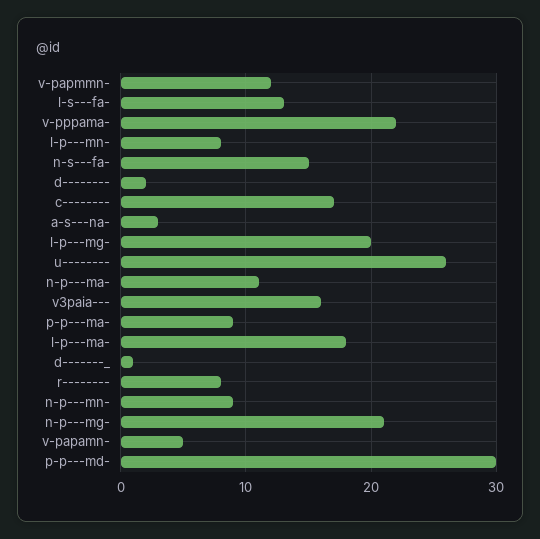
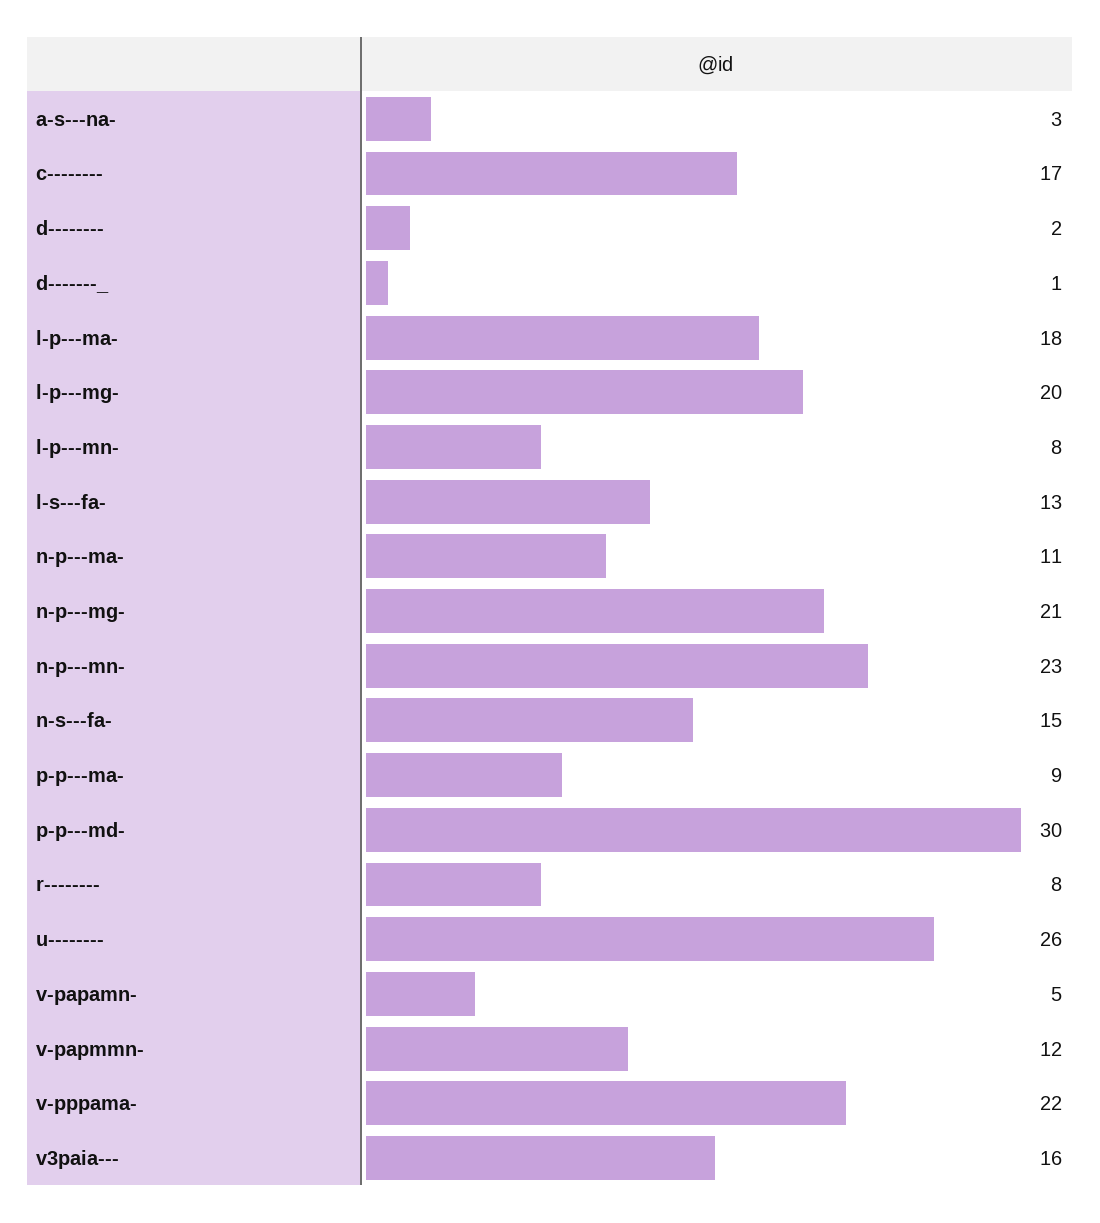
n-p---mn-: 9 -> 23

